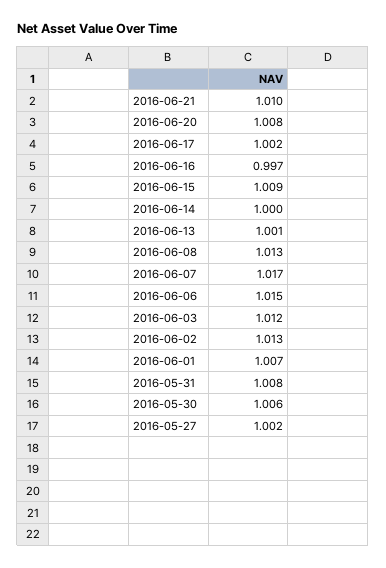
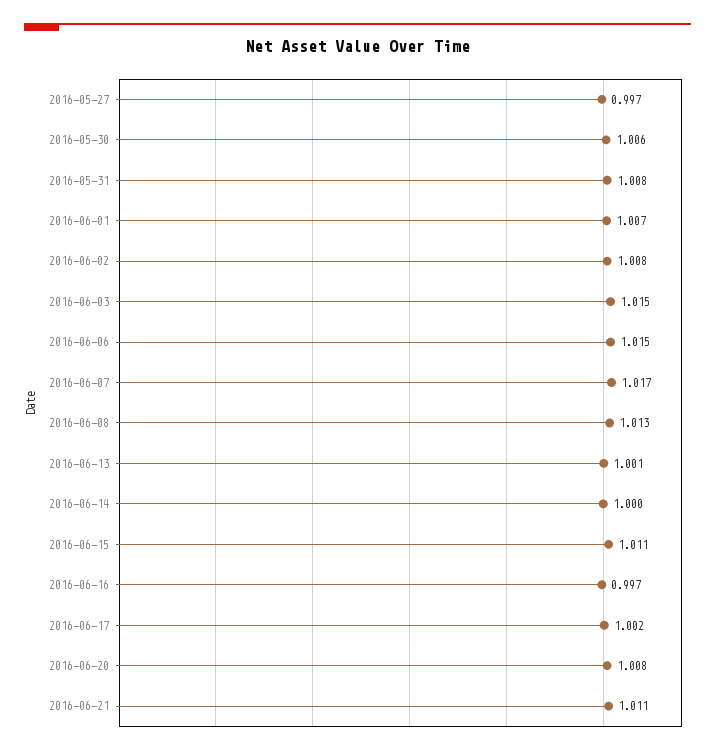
2016-06-21: 1.01 -> 1.011
2016-06-15: 1.009 -> 1.011
2016-06-03: 1.012 -> 1.015
2016-06-02: 1.013 -> 1.008
2016-05-27: 1.002 -> 0.997

